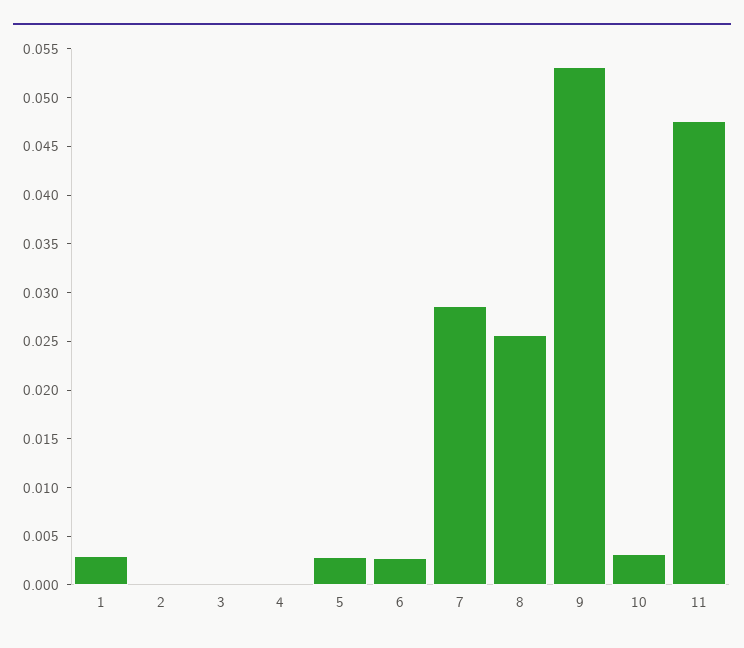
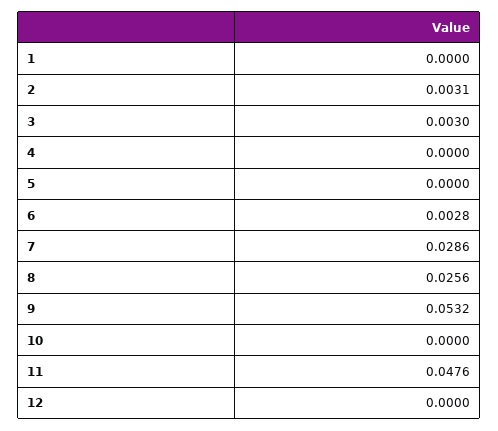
1: 0.003 -> 0
2: 0 -> 0.0031
3: 0 -> 0.003
5: 0.003 -> 0
10: 0.003 -> 0
12: none -> 0

